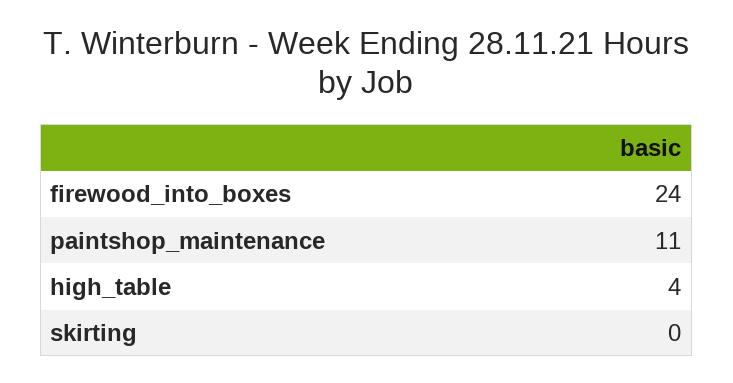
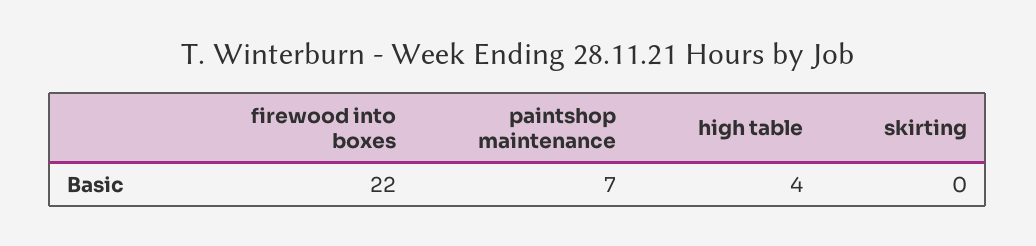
firewood_into_boxes: 24 -> 22
paintshop_maintenance: 11 -> 7

